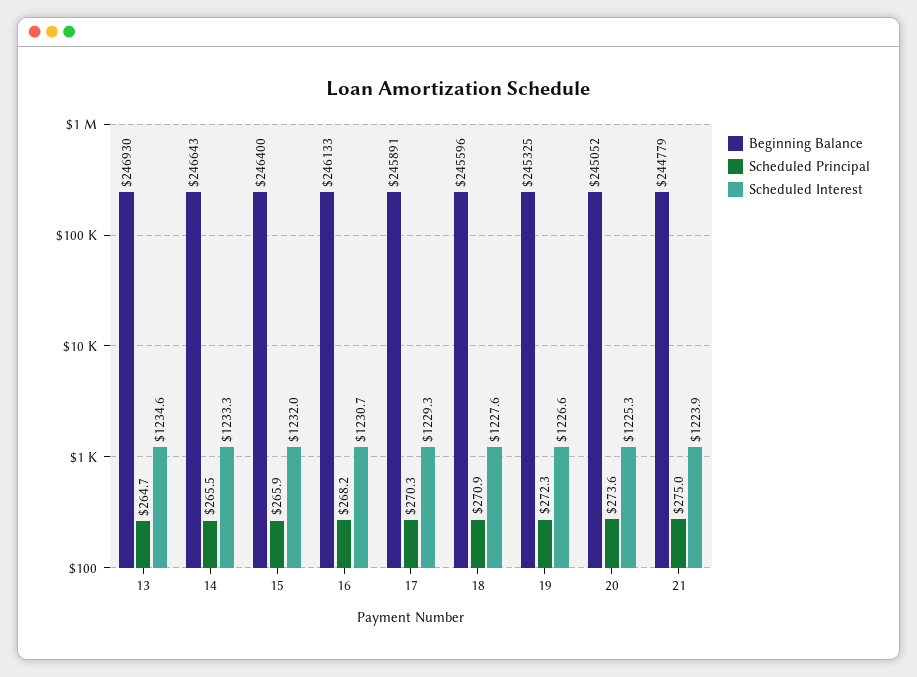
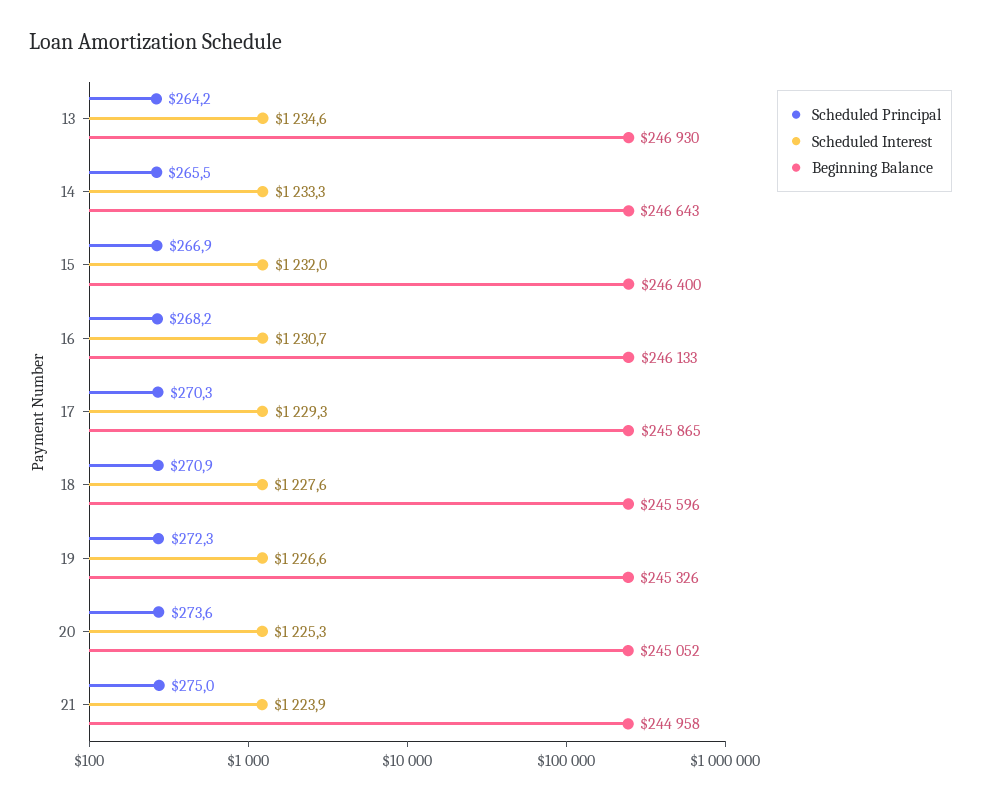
Scheduled Principal, 13: 264.7 -> 264.2
Scheduled Principal, 15: 265.9 -> 266.9
Beginning Balance, 17: 245891 -> 245865
Beginning Balance, 19: 245325 -> 245326
Beginning Balance, 21: 244779 -> 244958

